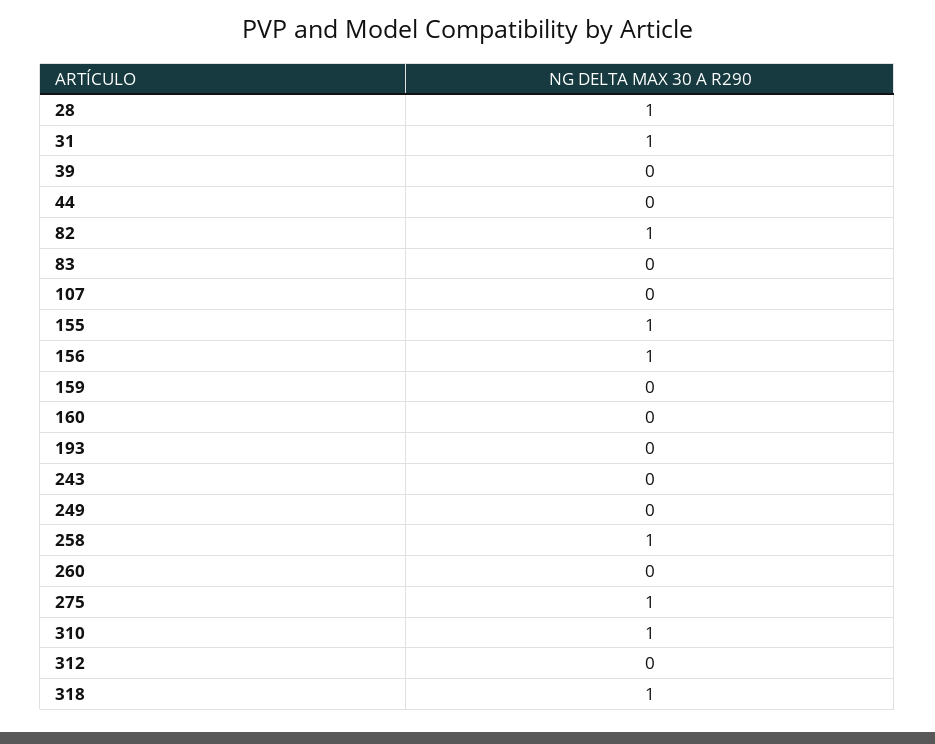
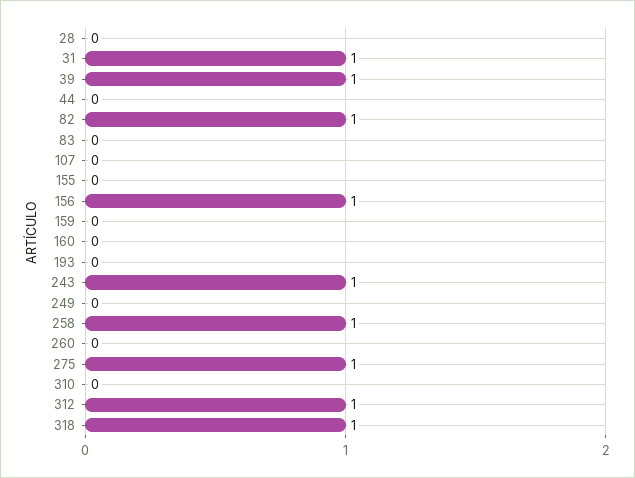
28: 1 -> 0
39: 0 -> 1
155: 1 -> 0
243: 0 -> 1
310: 1 -> 0
312: 0 -> 1

